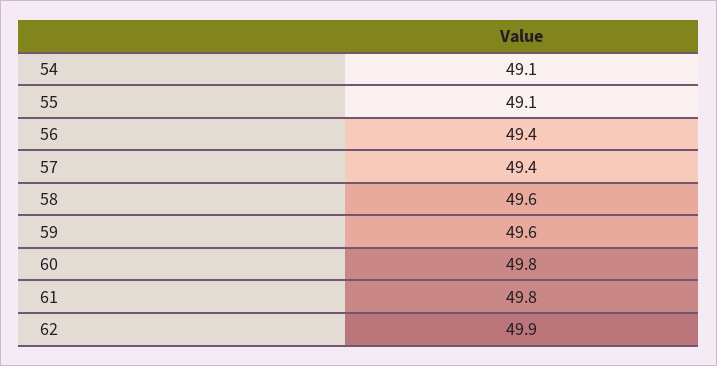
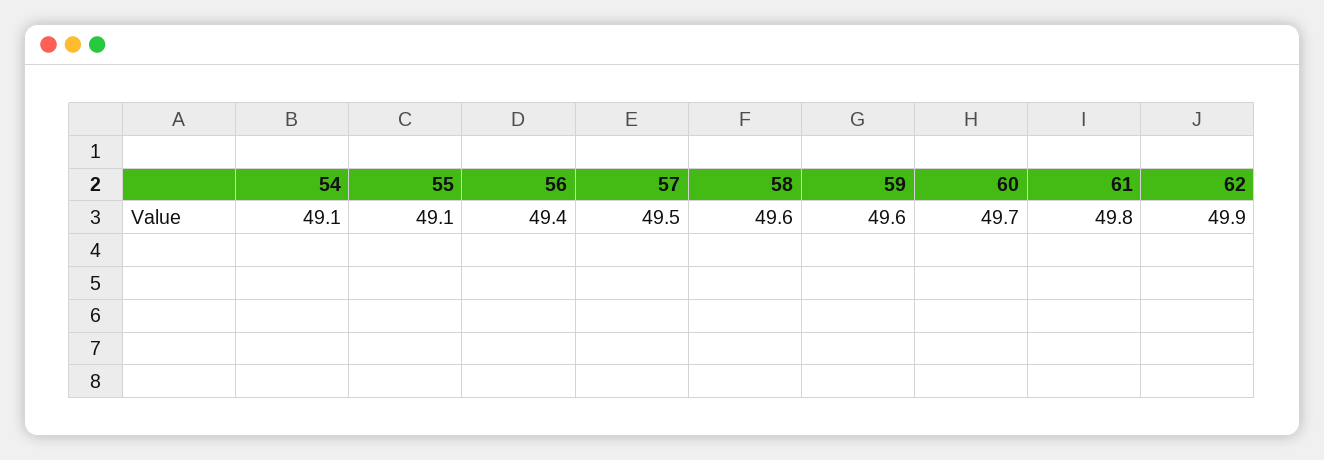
57: 49.4 -> 49.5
60: 49.8 -> 49.7

